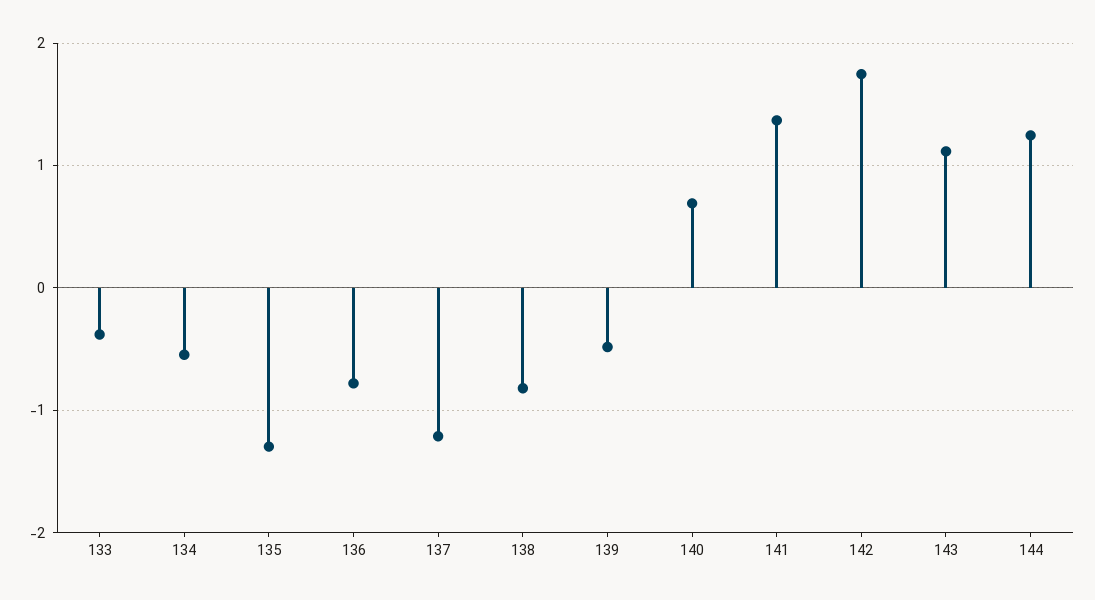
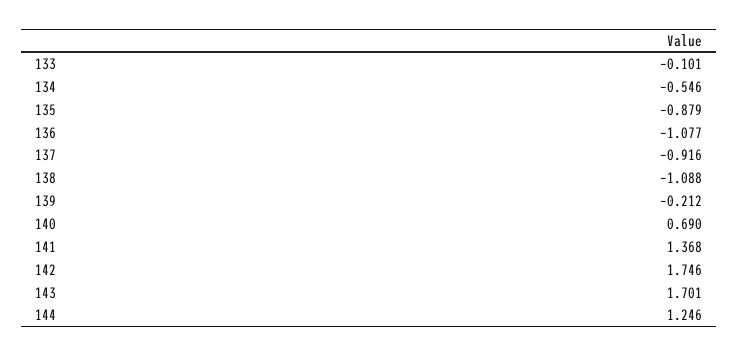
133: -0.4 -> -0.101
135: -1.3 -> -0.879
136: -0.8 -> -1.077
137: -1.2 -> -0.916
138: -0.8 -> -1.088
139: -0.5 -> -0.212
143: 1.1 -> 1.701

